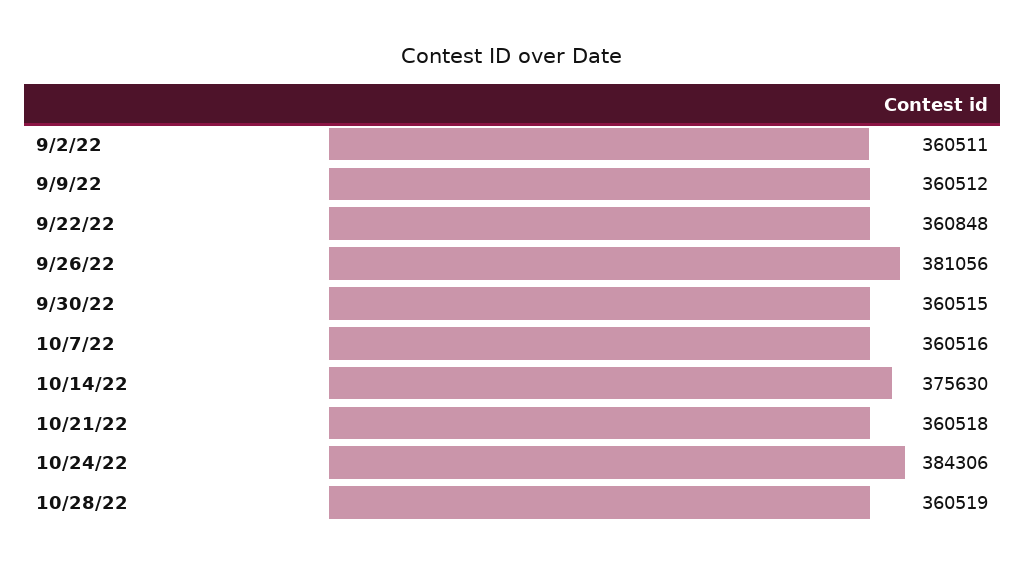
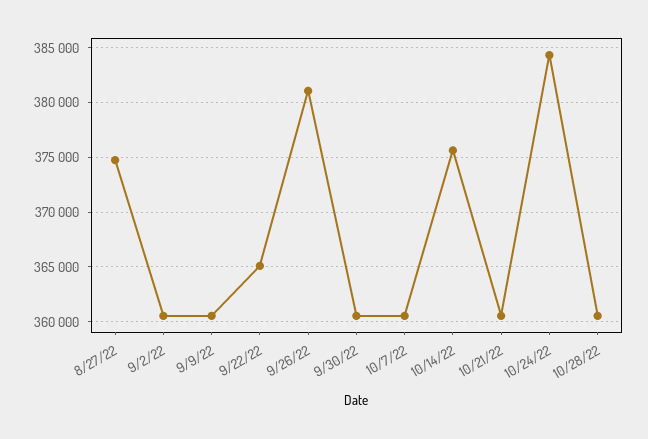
9/22/22: 360848 -> 365000
8/27/22: none -> 375000

